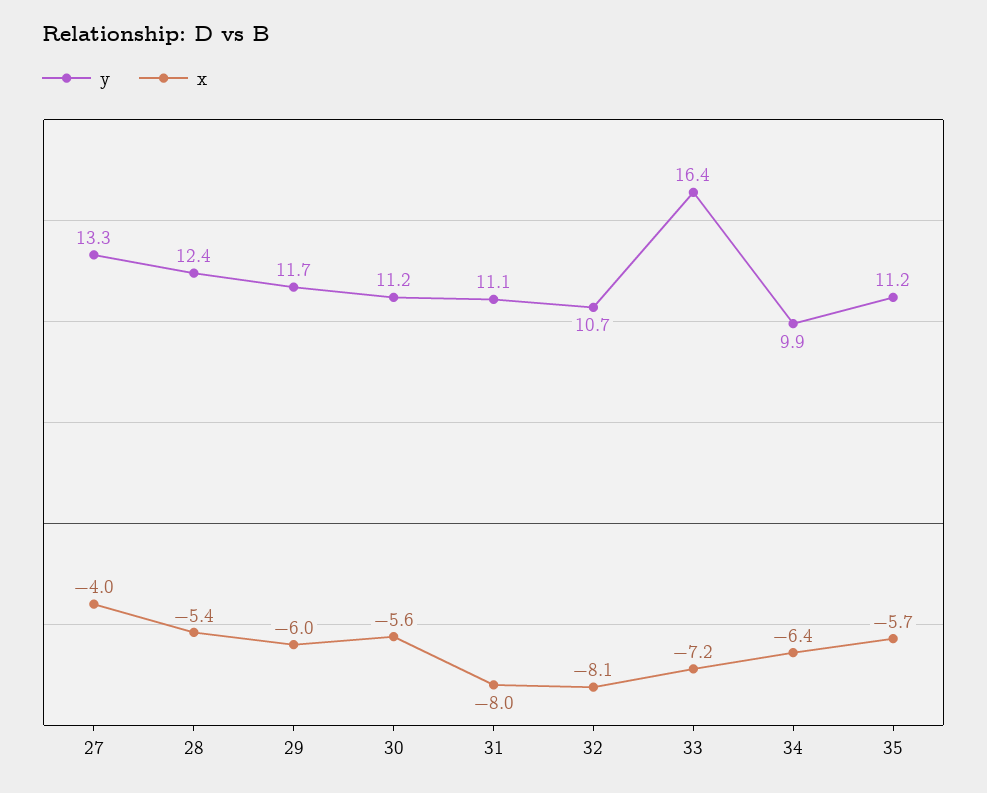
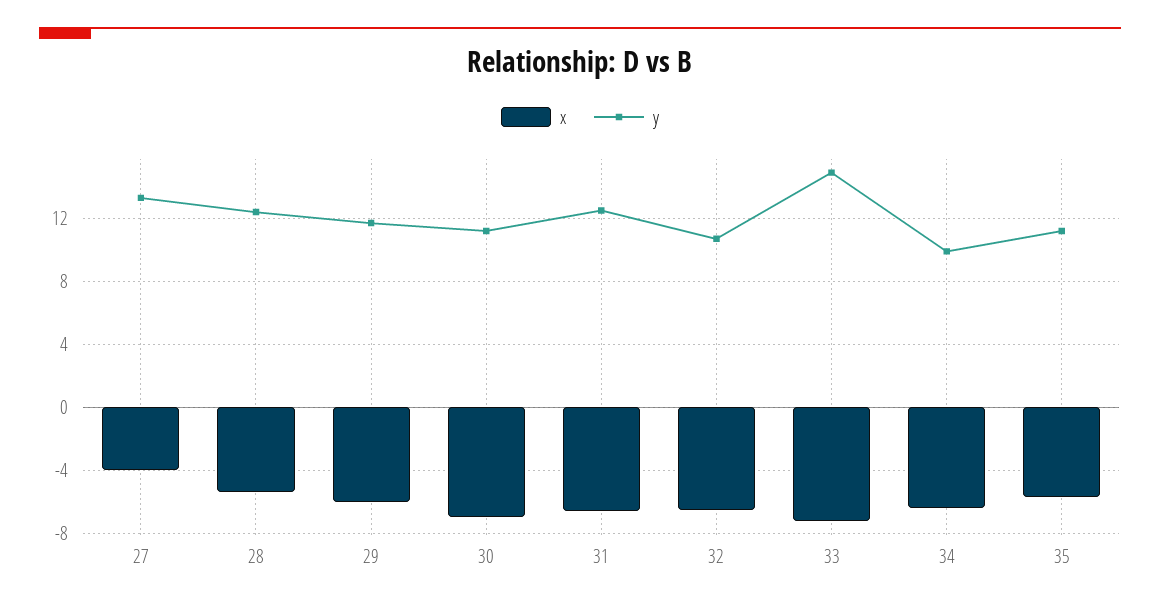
x, 30: -5.6 -> -7
y, 31: 11.1 -> 12.5
x, 31: -8 -> -6.5
x, 32: -8.1 -> -6.5
y, 33: 16.4 -> 15

